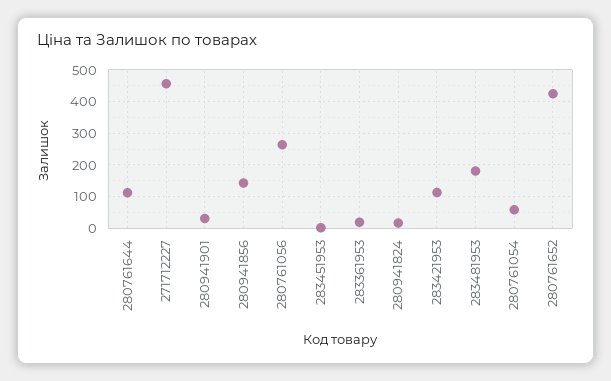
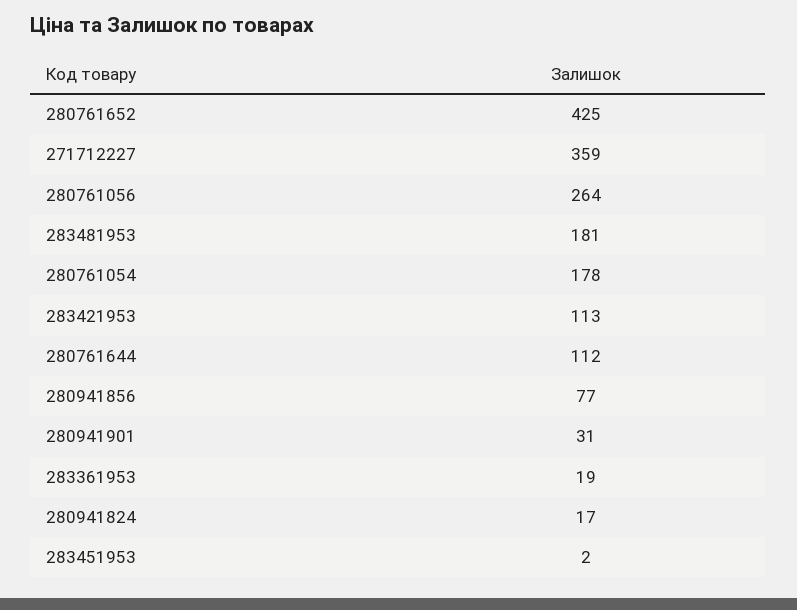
271712227: 460 -> 359
280941856: 140 -> 77
280761054: 60 -> 178

